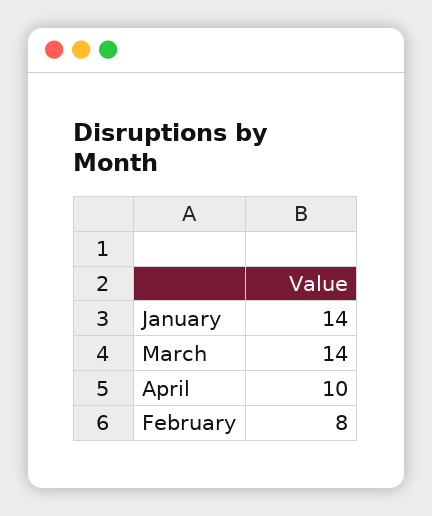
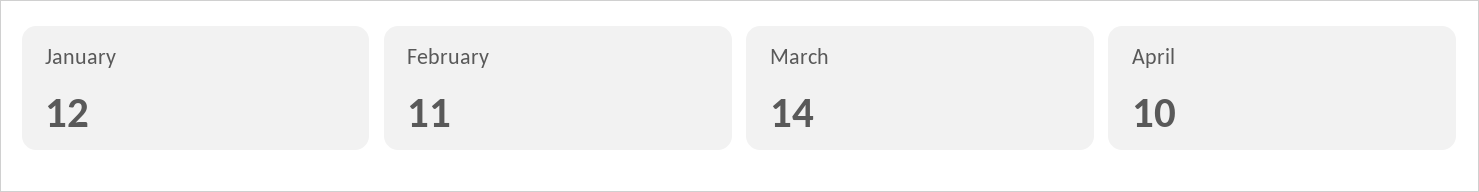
January: 14 -> 12
February: 8 -> 11

